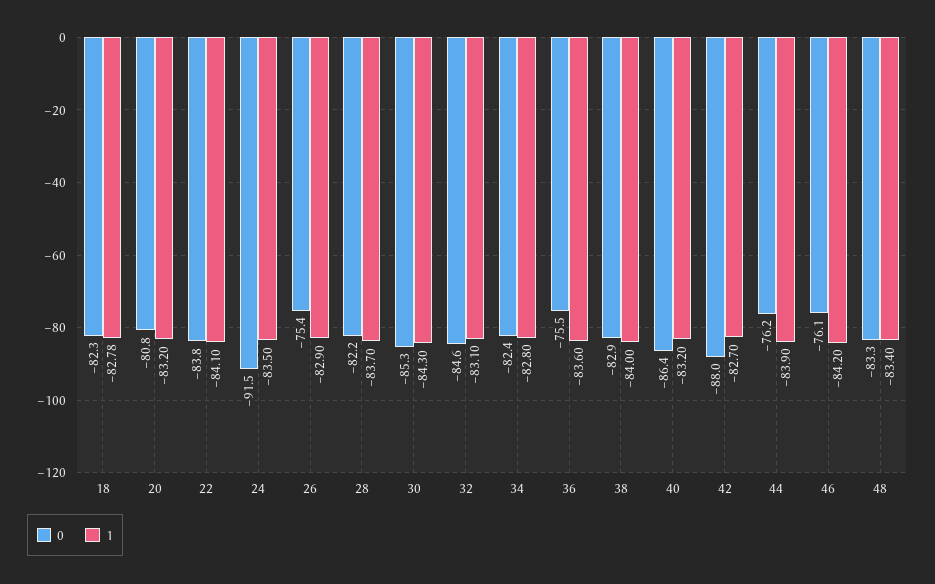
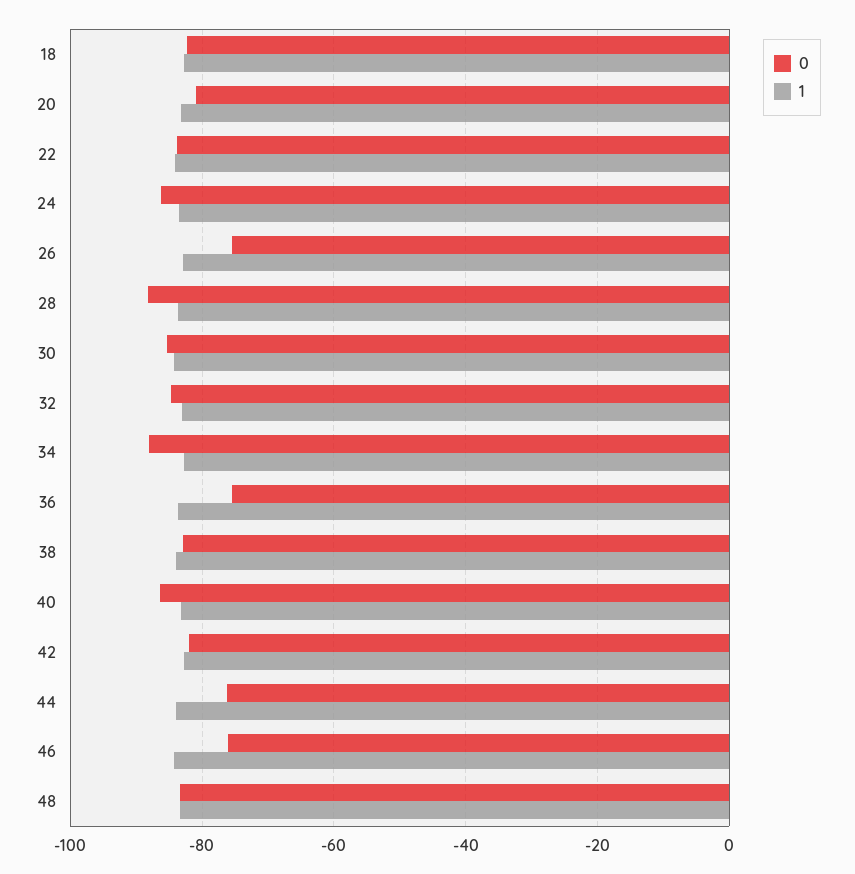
0, 24: -91.5 -> -86
0, 28: -82.2 -> -88
0, 34: -82.4 -> -88
0, 42: -88 -> -82

